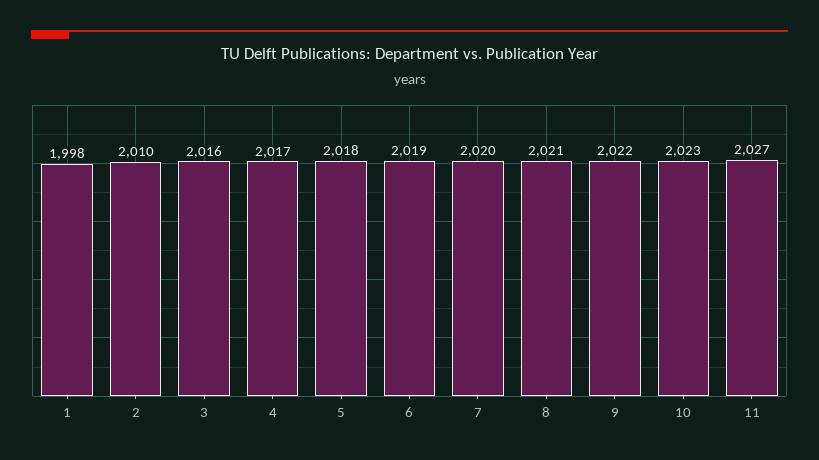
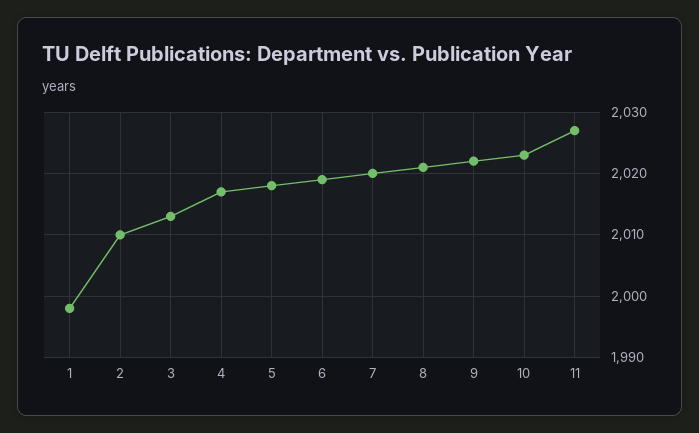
3: 2016 -> 2013

